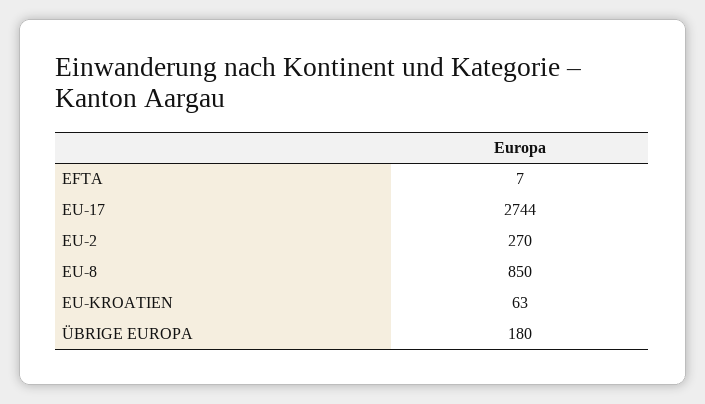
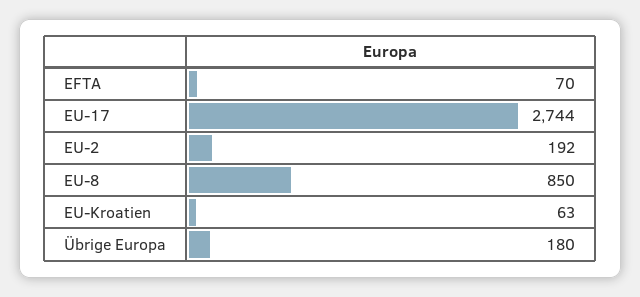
EFTA: 7 -> 70
EU-2: 270 -> 192

